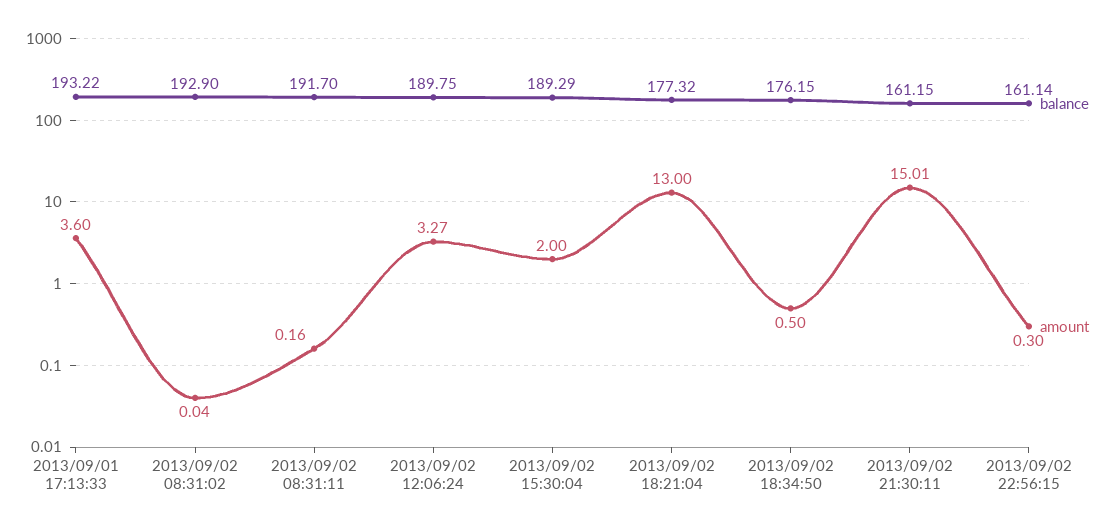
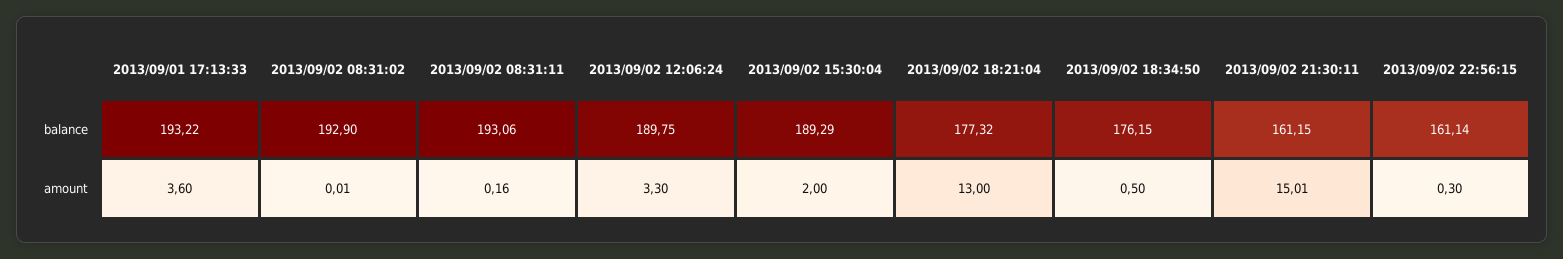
amount, 2013/09/02 08:31:02: 0.04 -> 0.01
balance, 2013/09/02 08:31:11: 191.7 -> 193.06
amount, 2013/09/02 12:06:24: 3.27 -> 3.3

